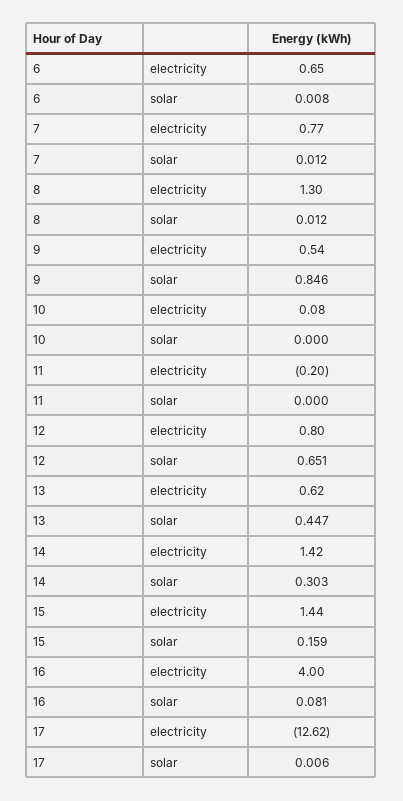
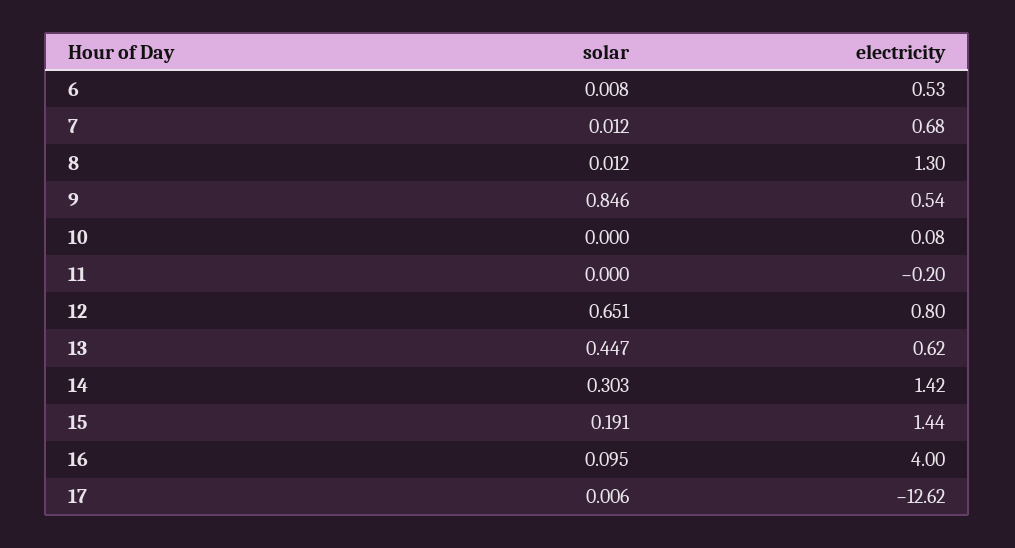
6, electricity: 0.65 -> 0.53
7, electricity: 0.77 -> 0.68
15, solar: 0.159 -> 0.191
16, solar: 0.081 -> 0.095

